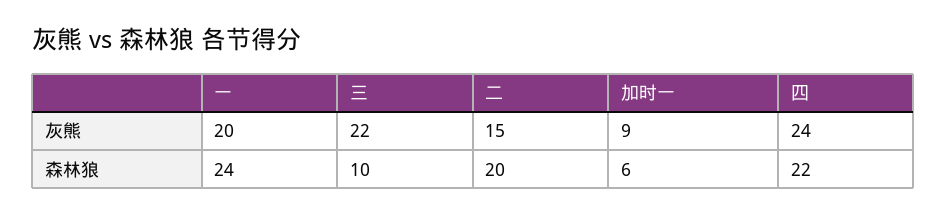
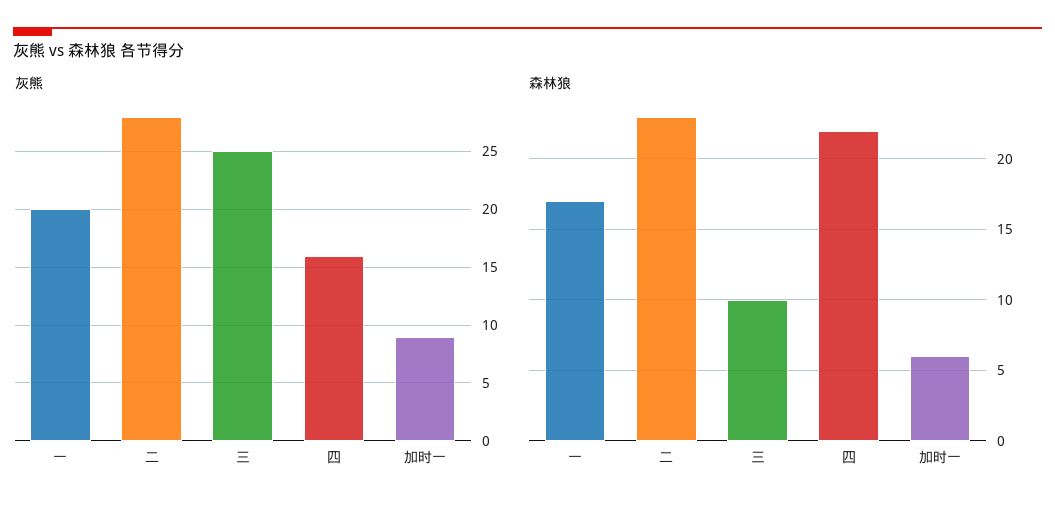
灰熊, 三: 22 -> 25
灰熊, 二: 15 -> 28
灰熊, 四: 24 -> 16
森林狼, 一: 24 -> 17
森林狼, 二: 20 -> 23

